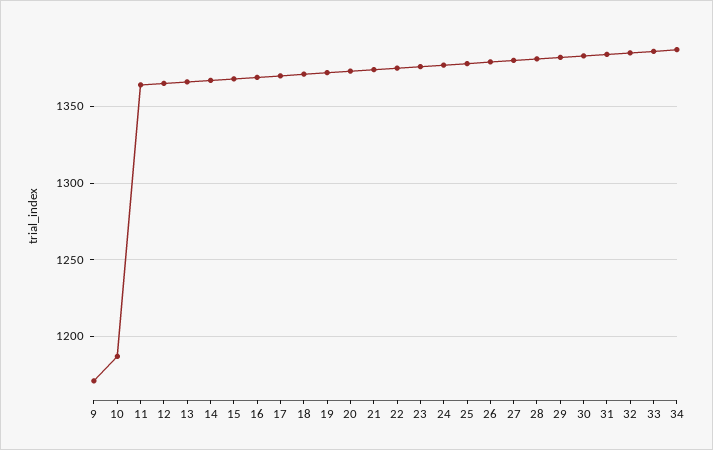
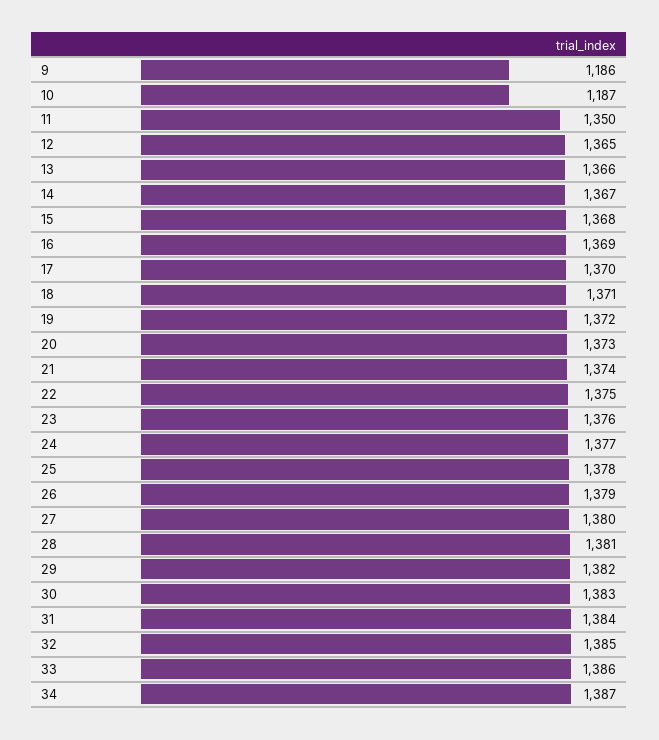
9: 1170 -> 1186
11: 1365 -> 1350

